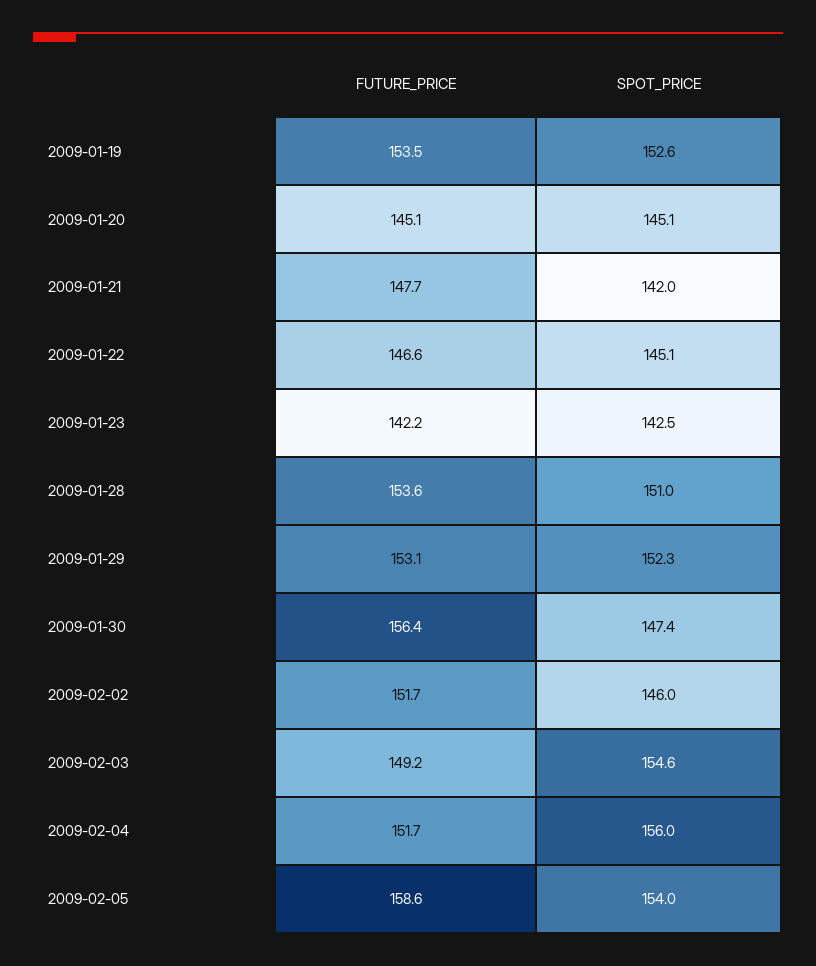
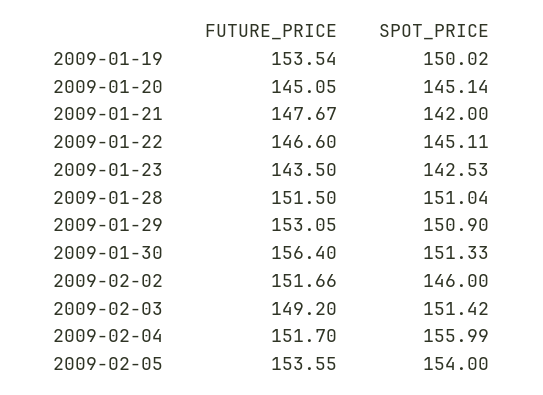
SPOT_PRICE, 2009-01-19: 152.6 -> 150.02
FUTURE_PRICE, 2009-01-23: 142.2 -> 143.5
FUTURE_PRICE, 2009-01-28: 153.6 -> 151.5
SPOT_PRICE, 2009-01-29: 152.3 -> 150.9
SPOT_PRICE, 2009-01-30: 147.4 -> 151.33
SPOT_PRICE, 2009-02-03: 154.6 -> 151.42
FUTURE_PRICE, 2009-02-05: 158.6 -> 153.55

